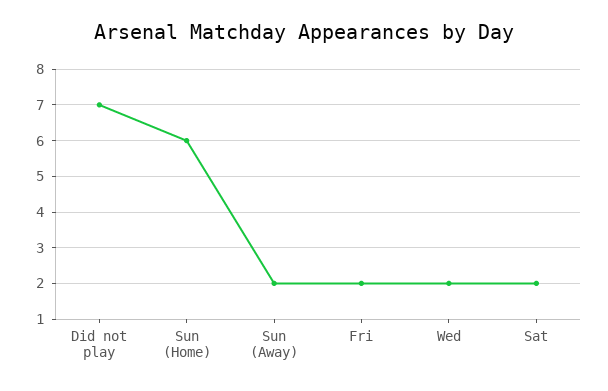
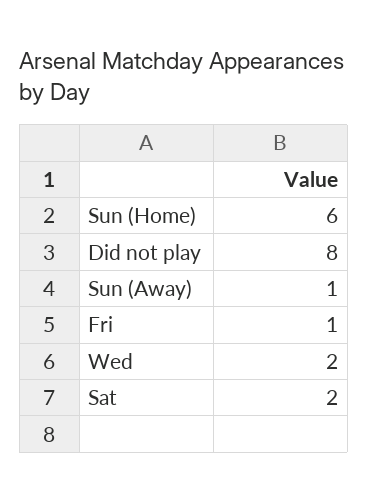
Did not play: 7 -> 8
Sun (Away): 2 -> 1
Fri: 2 -> 1

